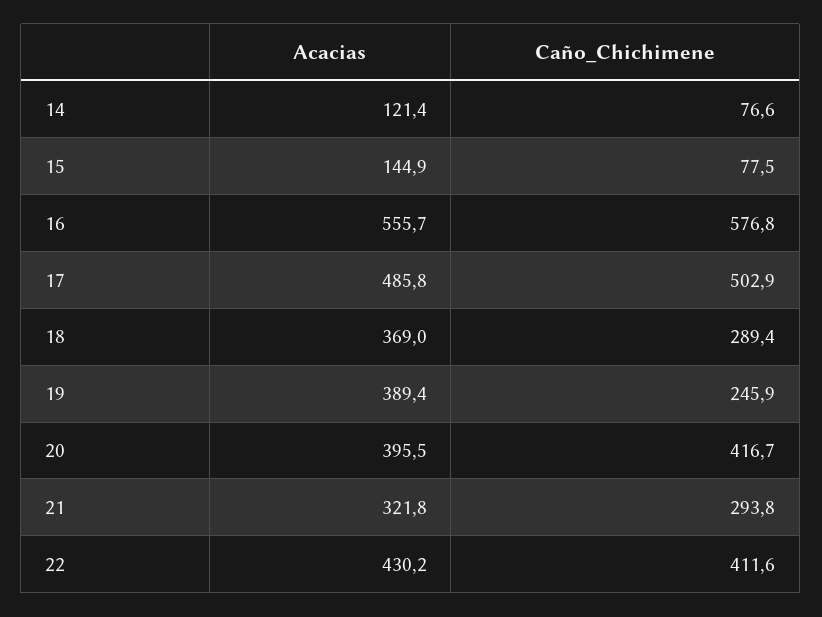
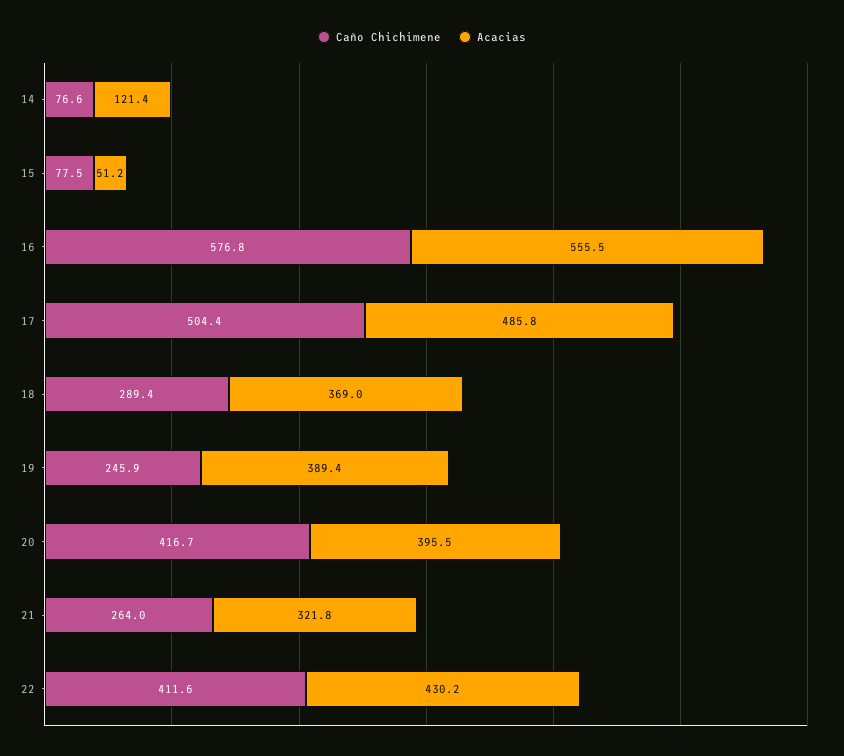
Acacias, 15: 144.9 -> 51.2
Acacias, 16: 555.7 -> 555.5
Caño_Chichimene, 17: 502.9 -> 504.4
Caño_Chichimene, 21: 293.8 -> 264

